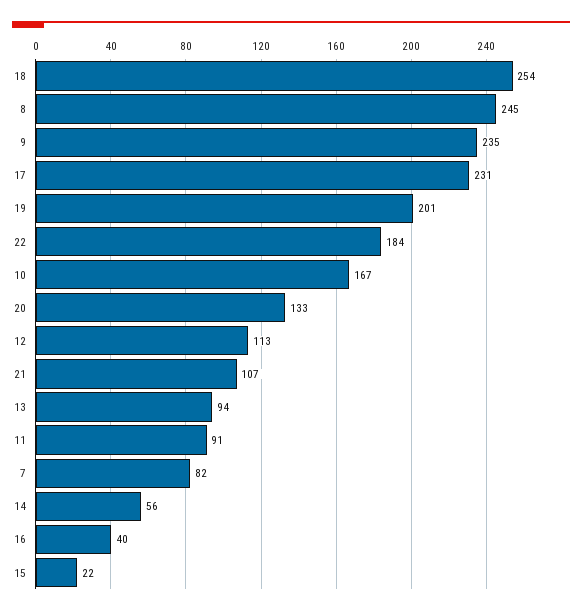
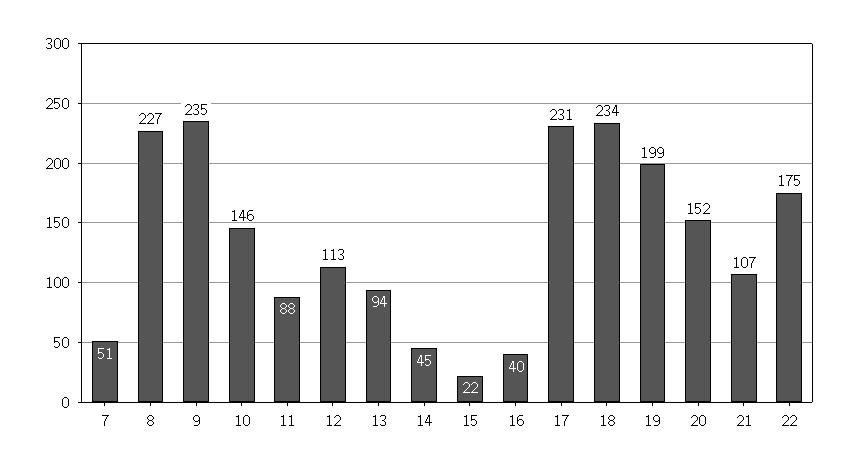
18: 254 -> 234
8: 245 -> 227
19: 201 -> 199
22: 184 -> 175
10: 167 -> 146
20: 133 -> 152
11: 91 -> 88
7: 82 -> 51
14: 56 -> 45

